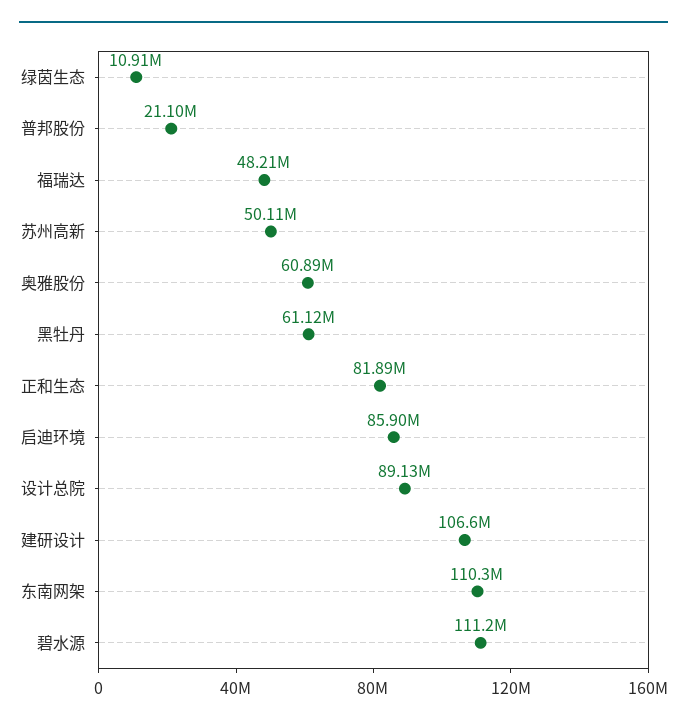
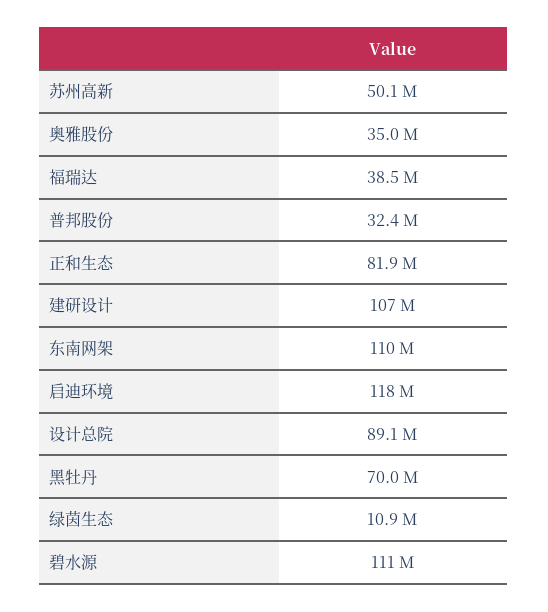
普邦股份: 21100000 -> 32400000
福瑞达: 48210000 -> 38500000
奥雅股份: 60890000 -> 35000000
黑牡丹: 61120000 -> 70000000
启迪环境: 85900000 -> 118000000

